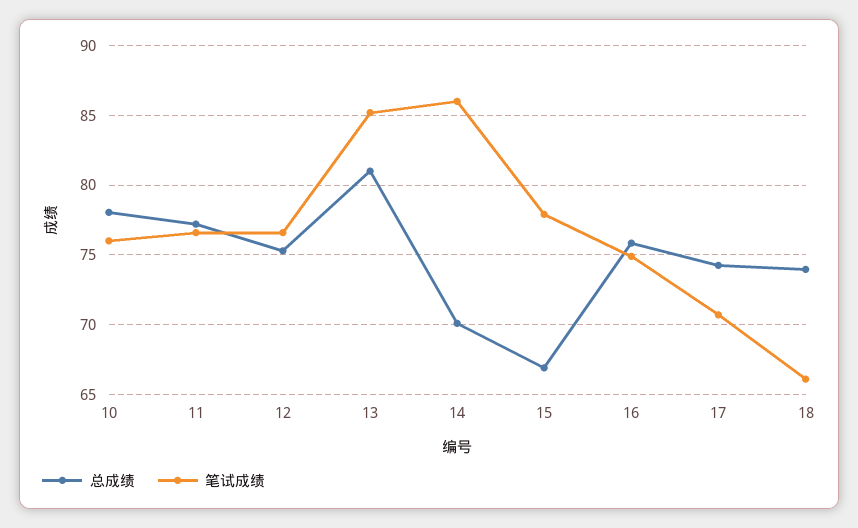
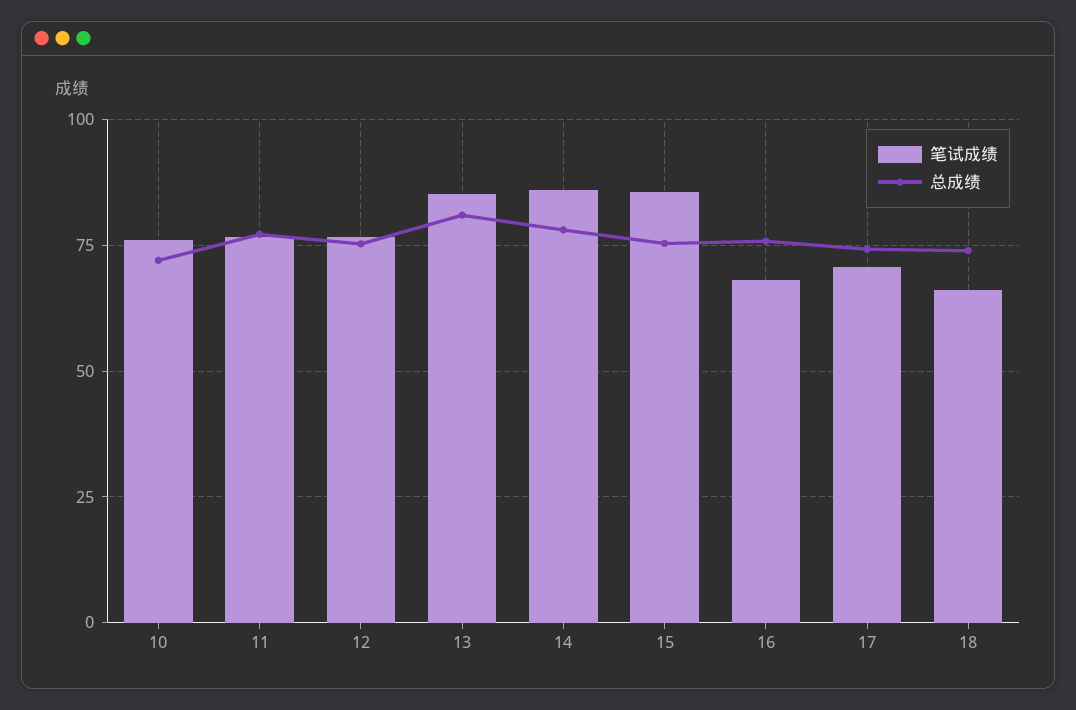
总成绩, 10: 78 -> 72.5
总成绩, 14: 70 -> 77.5
总成绩, 15: 67 -> 75
笔试成绩, 15: 78 -> 85
笔试成绩, 16: 75 -> 67.5

